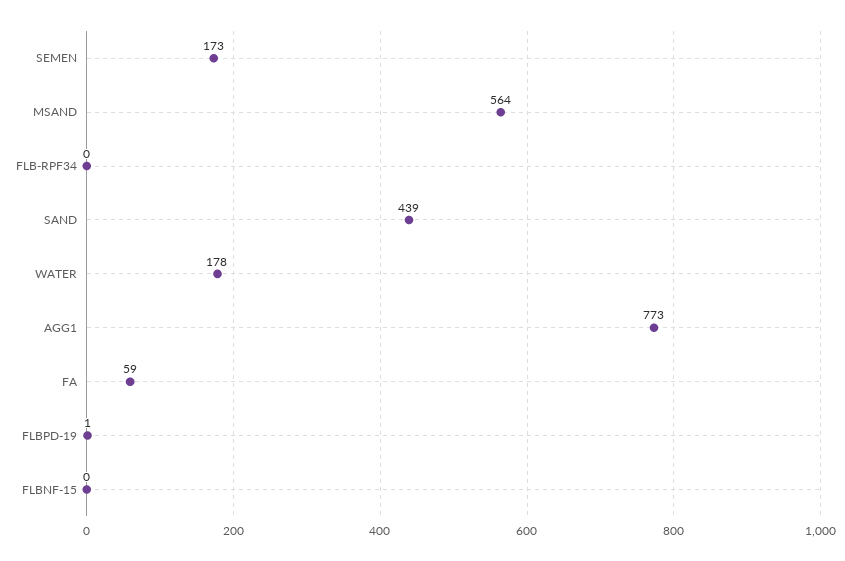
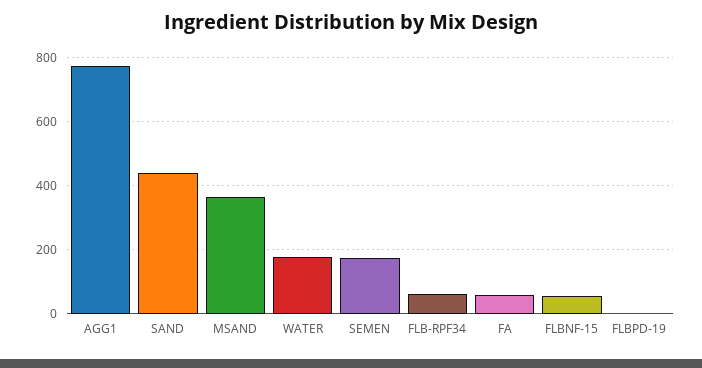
MSAND: 564 -> 360
FLB-RPF34: 0 -> 60
FLBNF-15: 0 -> 60

